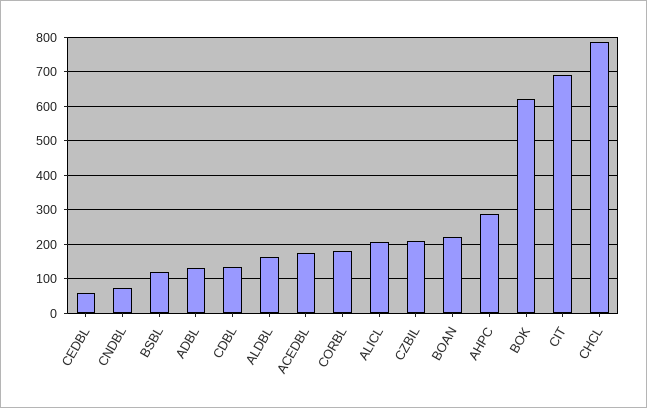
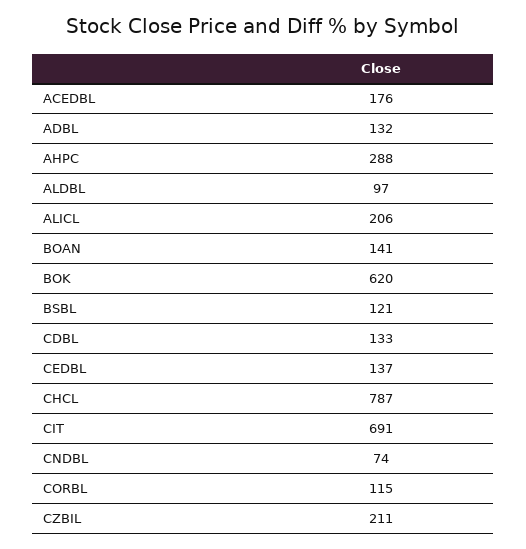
CEDBL: 60 -> 137
ALDBL: 160 -> 97
CORBL: 180 -> 115
BOAN: 220 -> 141

